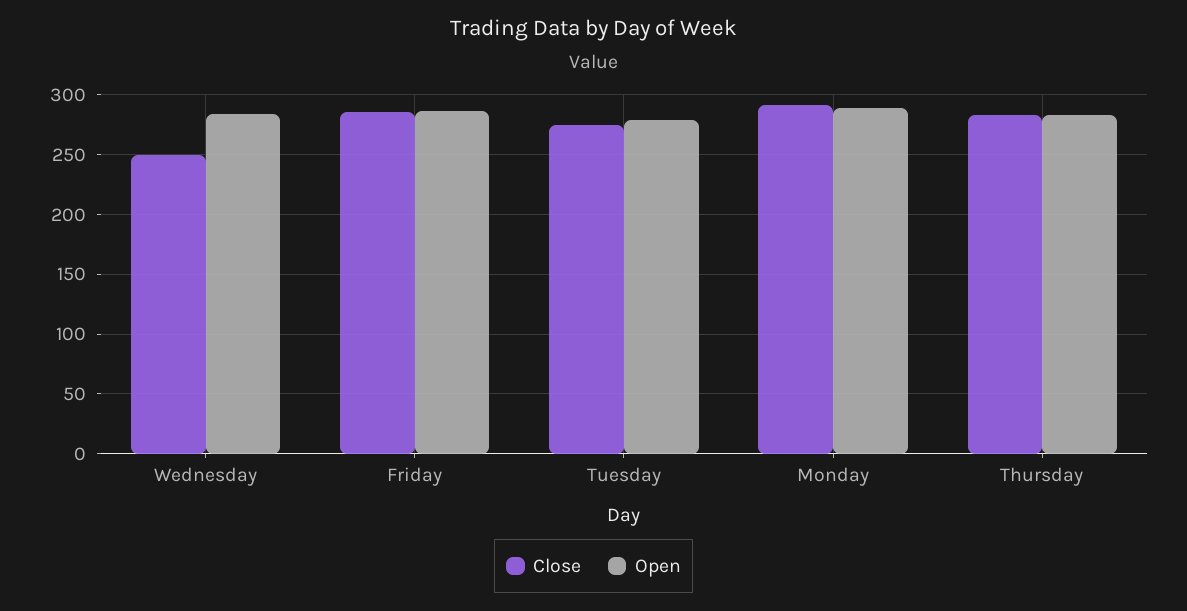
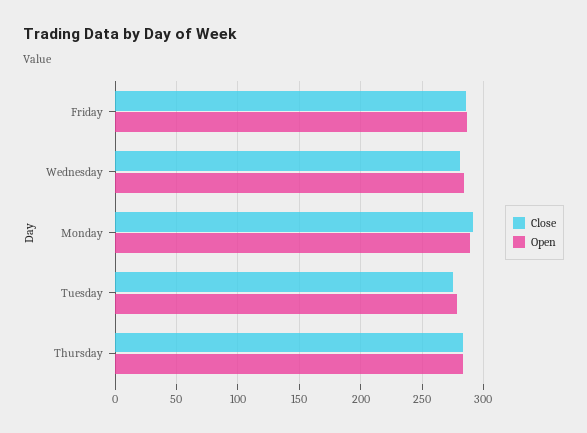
Close, Wednesday: 250 -> 280

